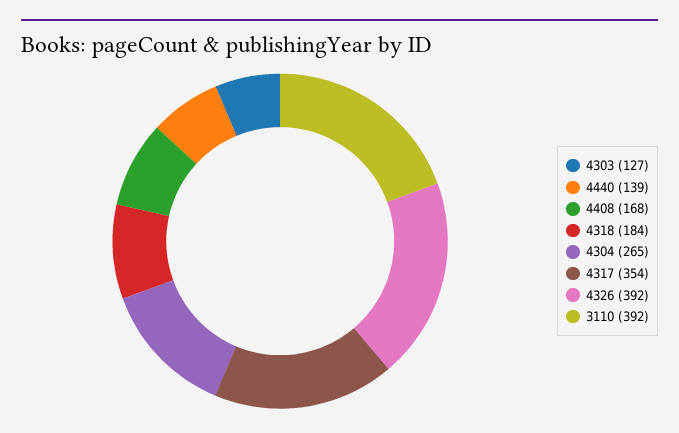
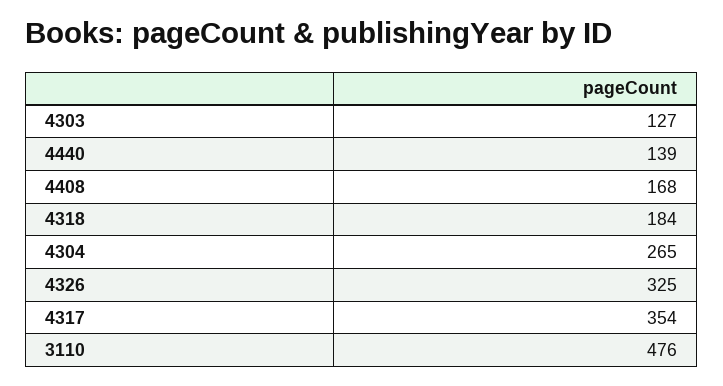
4326: 392 -> 325
3110: 392 -> 476

